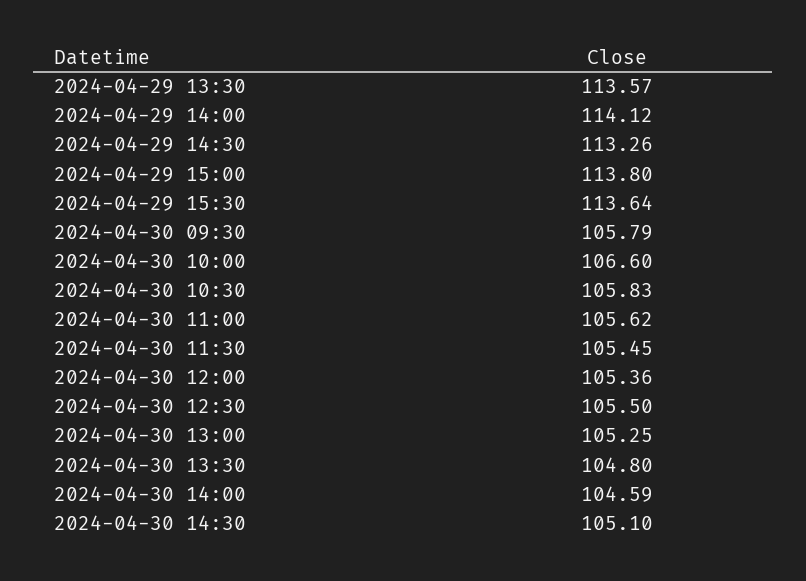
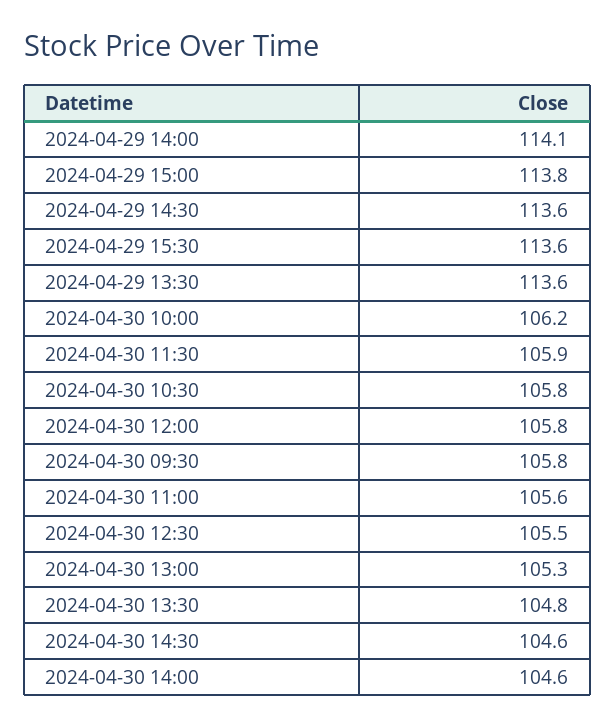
2024-04-29 14:30: 113.26 -> 113.6
2024-04-30 10:00: 106.6 -> 106.2
2024-04-30 11:30: 105.45 -> 105.9
2024-04-30 12:00: 105.36 -> 105.8
2024-04-30 14:30: 105.1 -> 104.6

